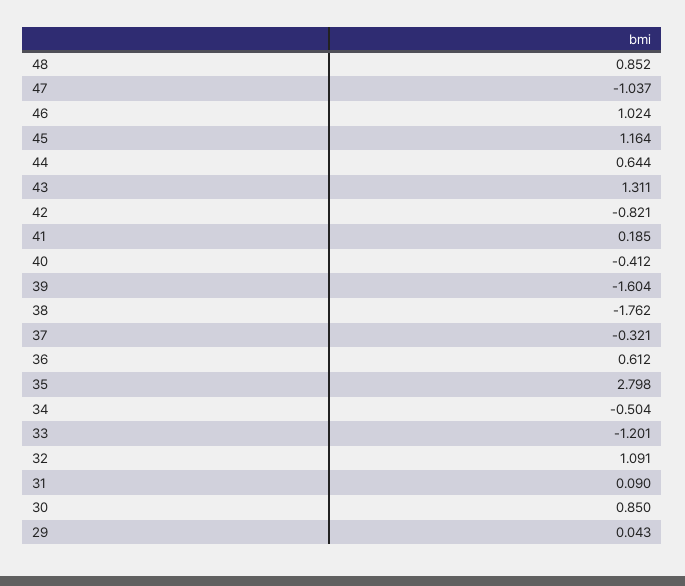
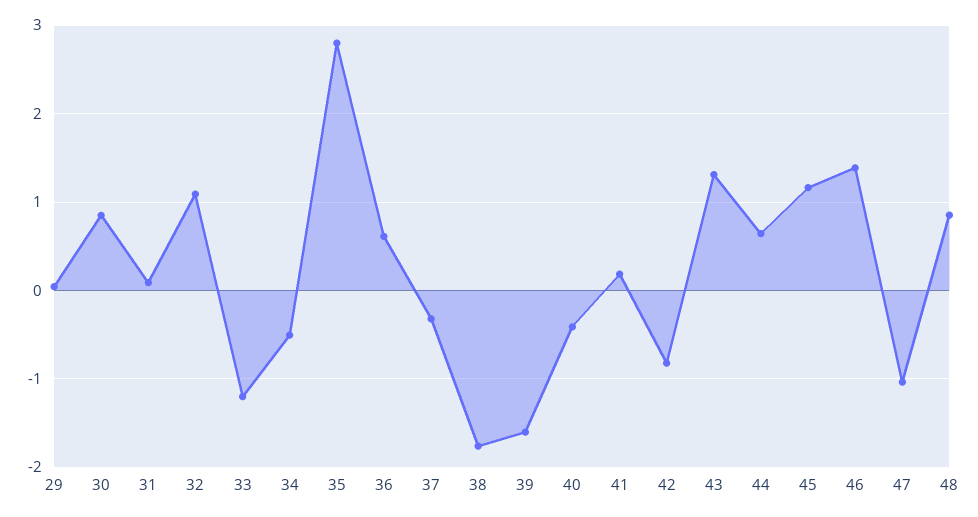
46: 1.024 -> 1.4

